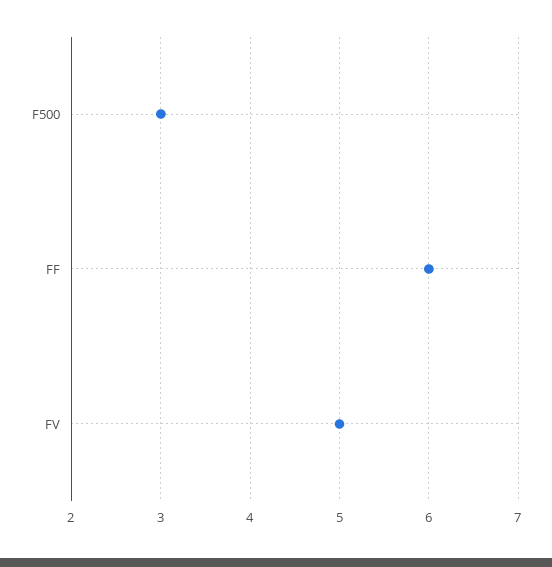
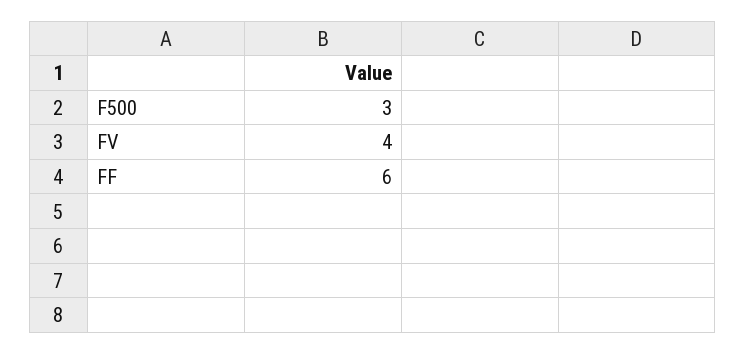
FV: 5 -> 4

